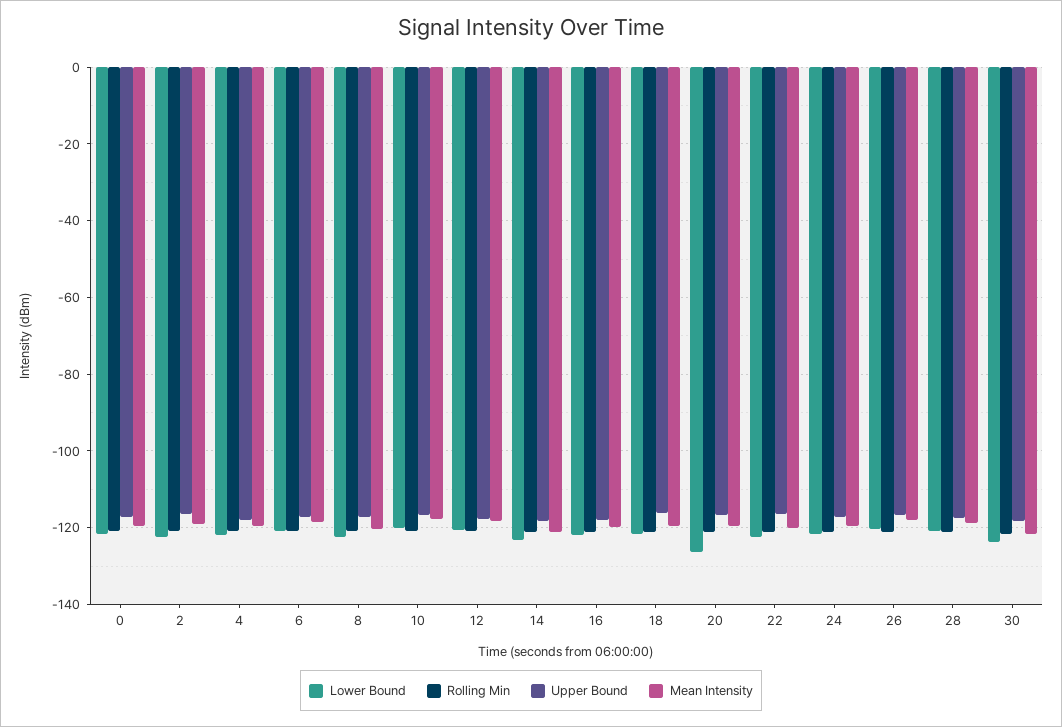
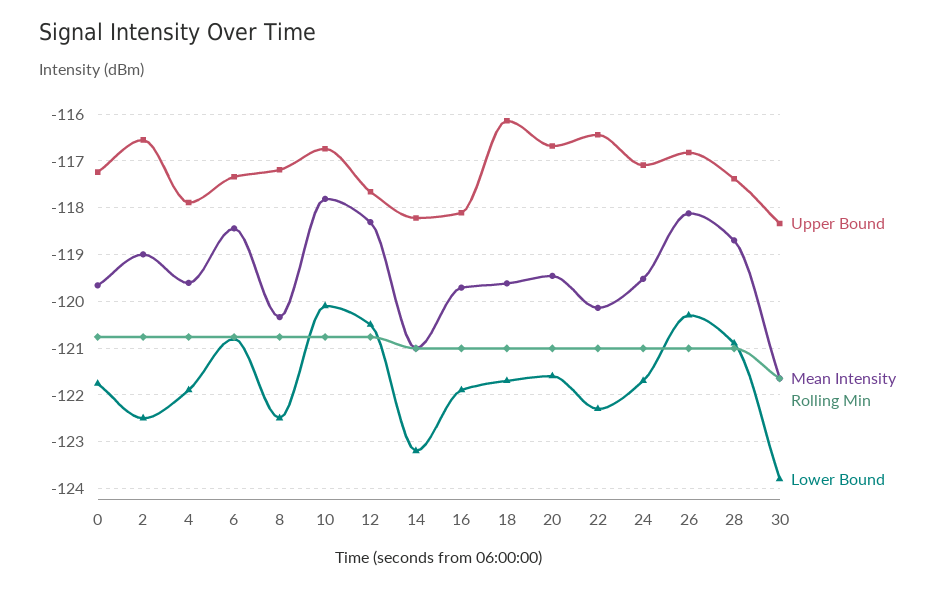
Lower Bound, 20: -126 -> -121.6

